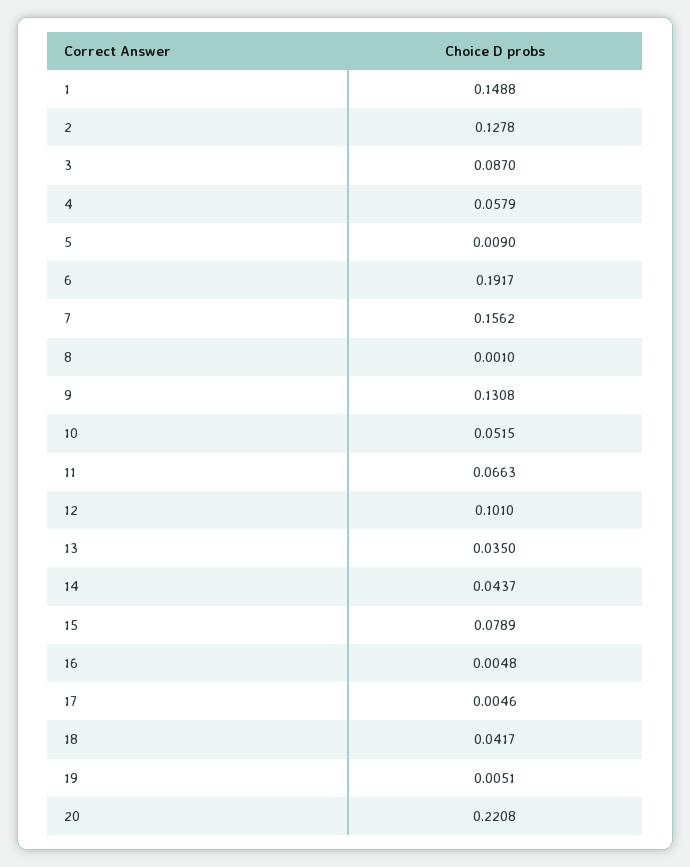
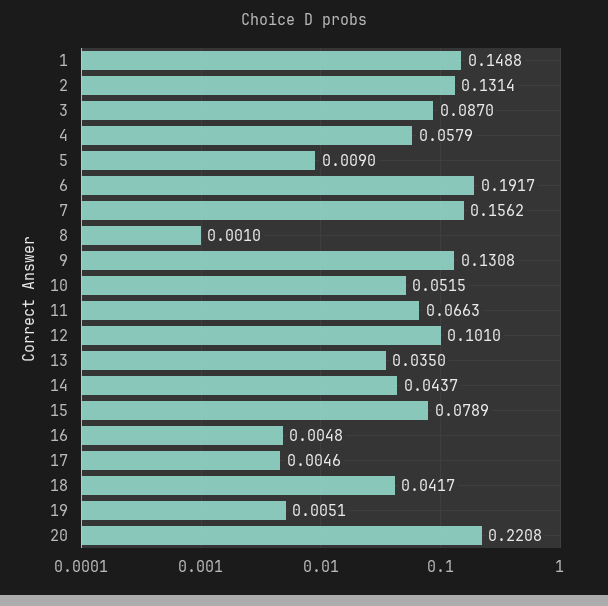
2: 0.1278 -> 0.1314

